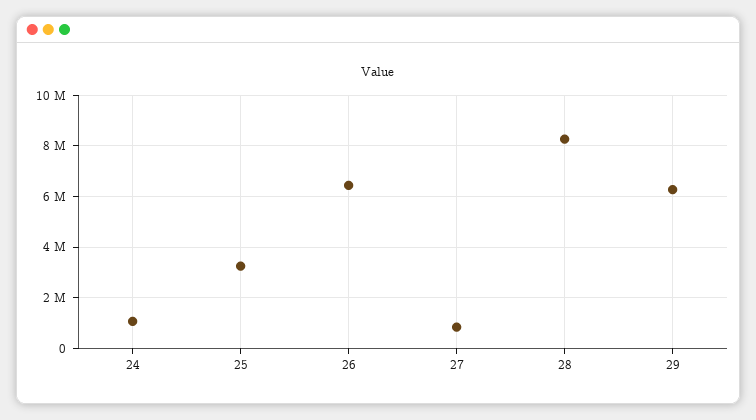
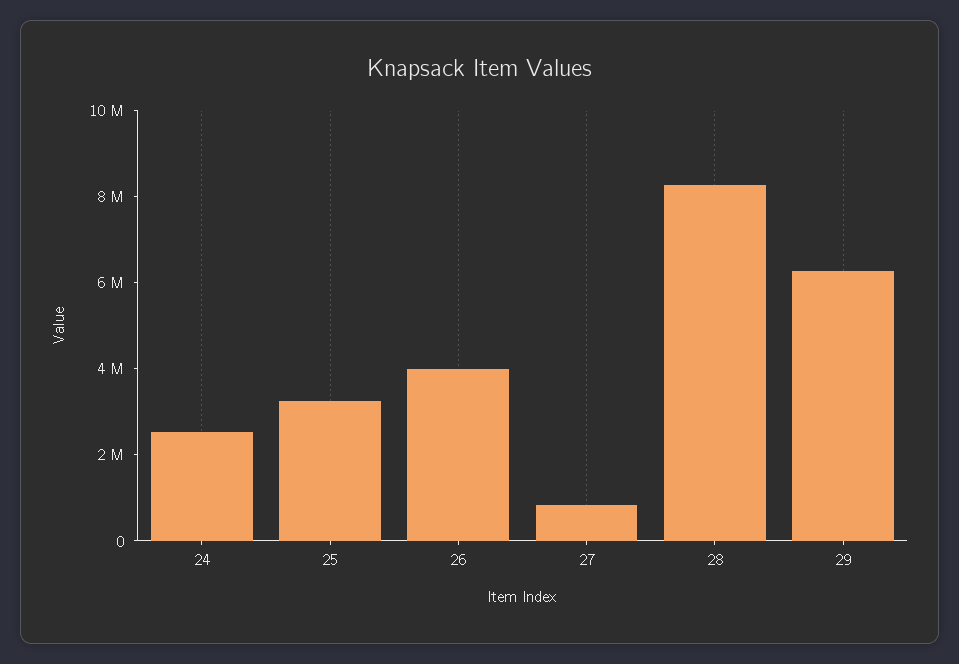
24: 1000000 -> 2500000
26: 6500000 -> 4000000

